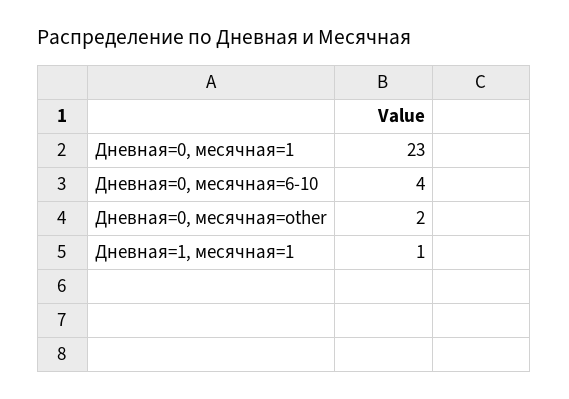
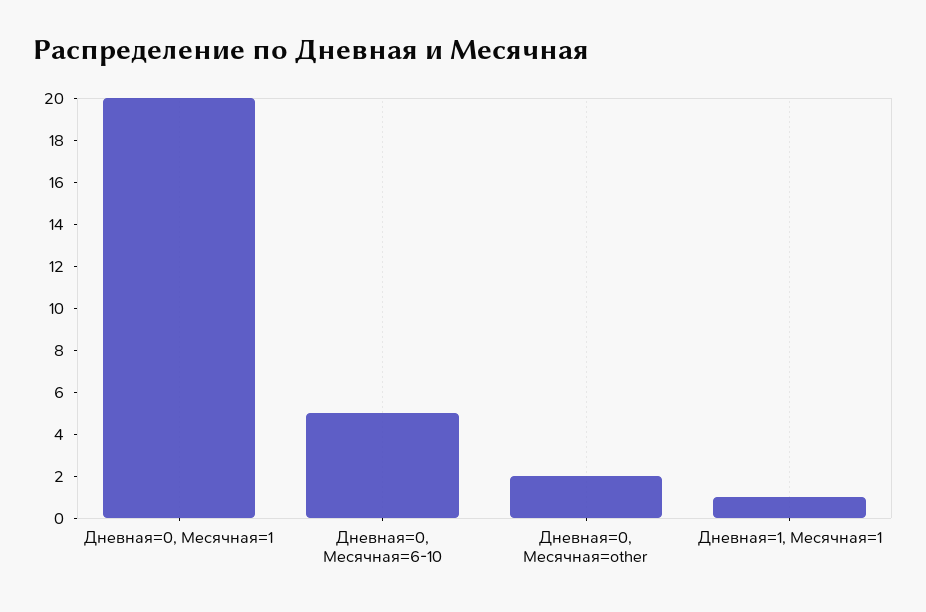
Дневная=0, месячная=1: 23 -> 20
Дневная=0, месячная=6-10: 4 -> 5

